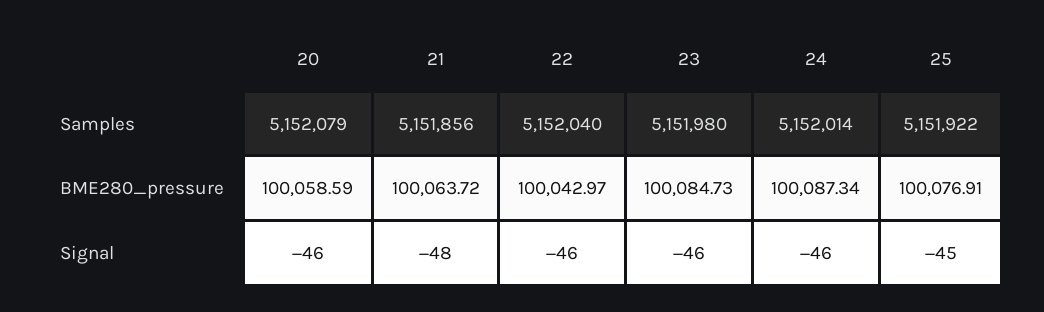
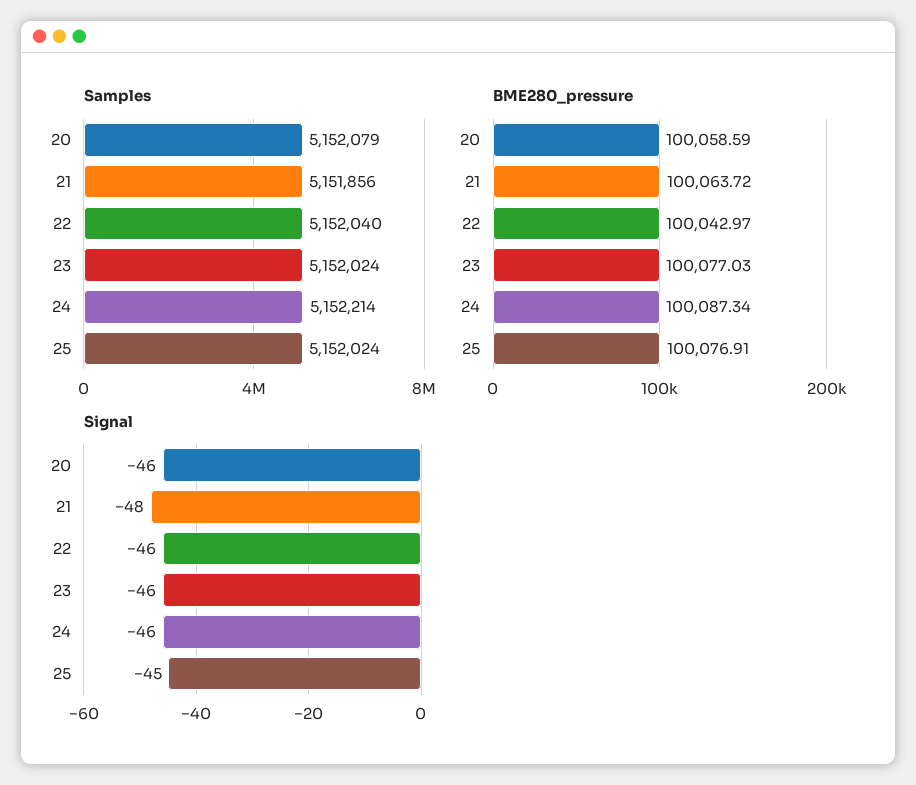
Samples, 23: 5151980 -> 5152024
Samples, 24: 5152014 -> 5152214
Samples, 25: 5151922 -> 5152024
BME280_pressure, 23: 100084.73 -> 100077.03

